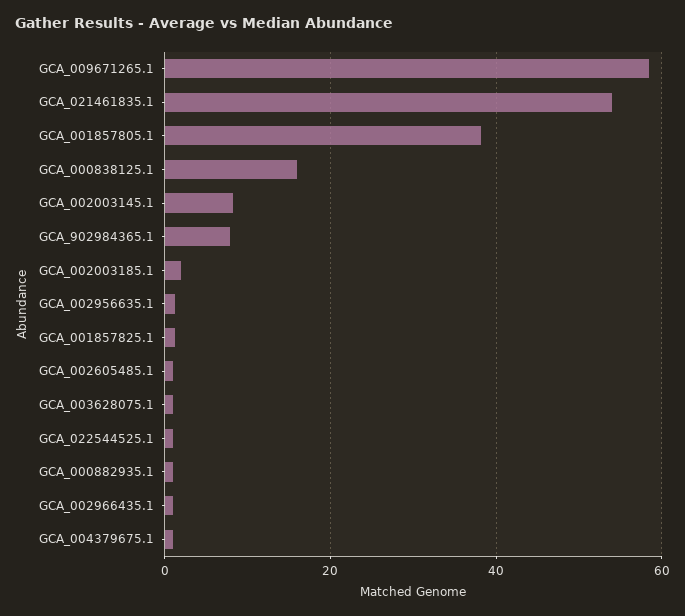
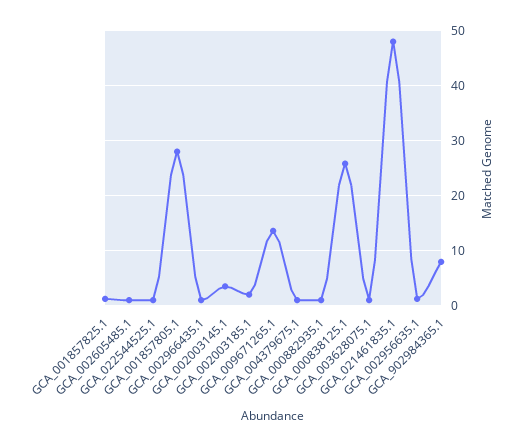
GCA_009671265.1: 58 -> 14
GCA_021461835.1: 54 -> 48
GCA_001857805.1: 38 -> 28
GCA_000838125.1: 16 -> 26
GCA_002003145.1: 8 -> 4

